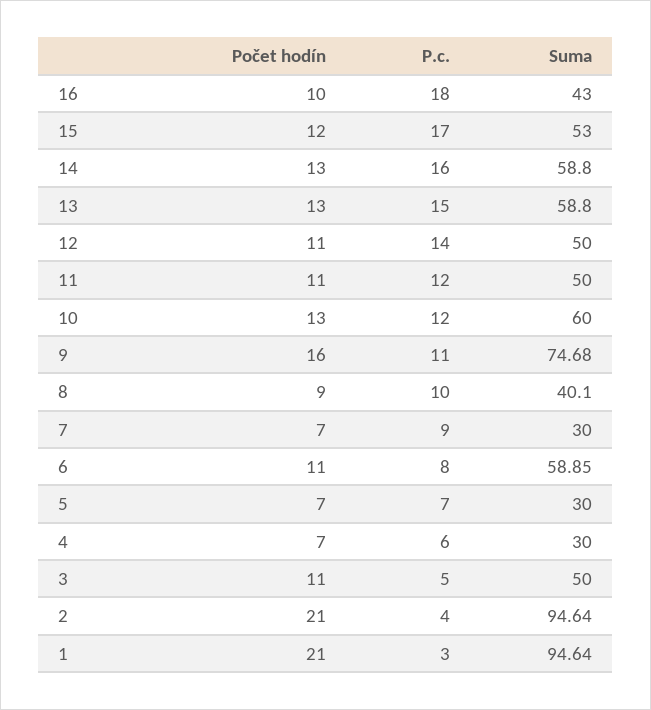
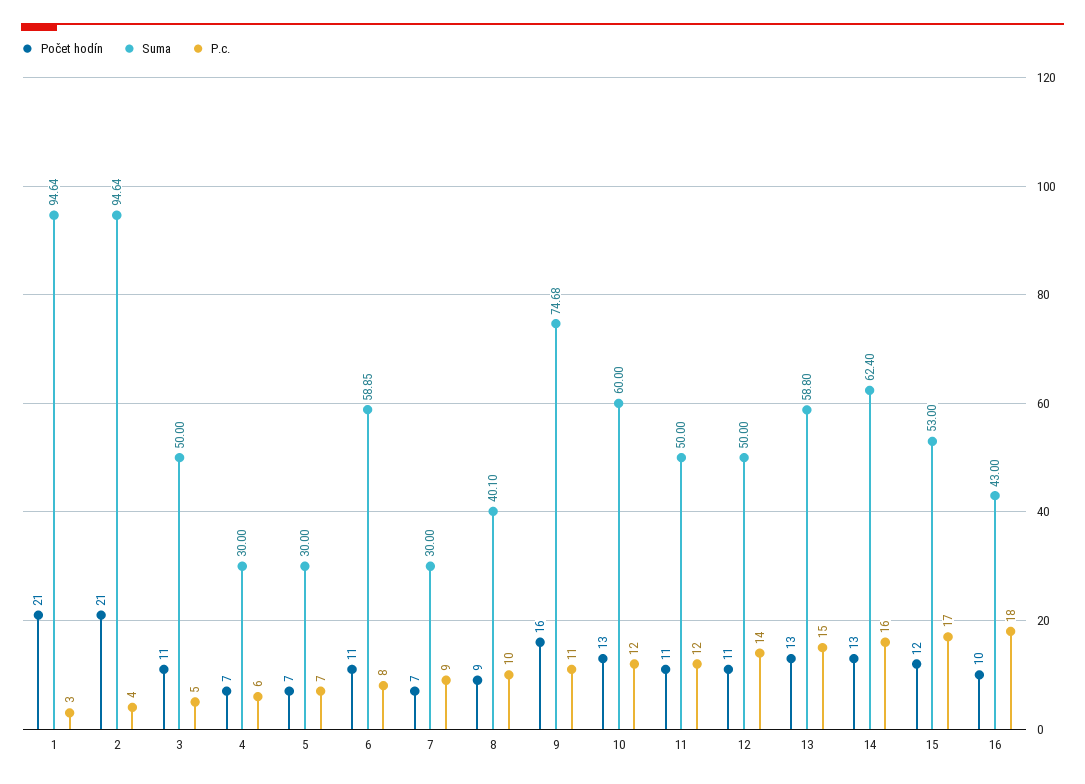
Suma, 14: 58.8 -> 62.4

